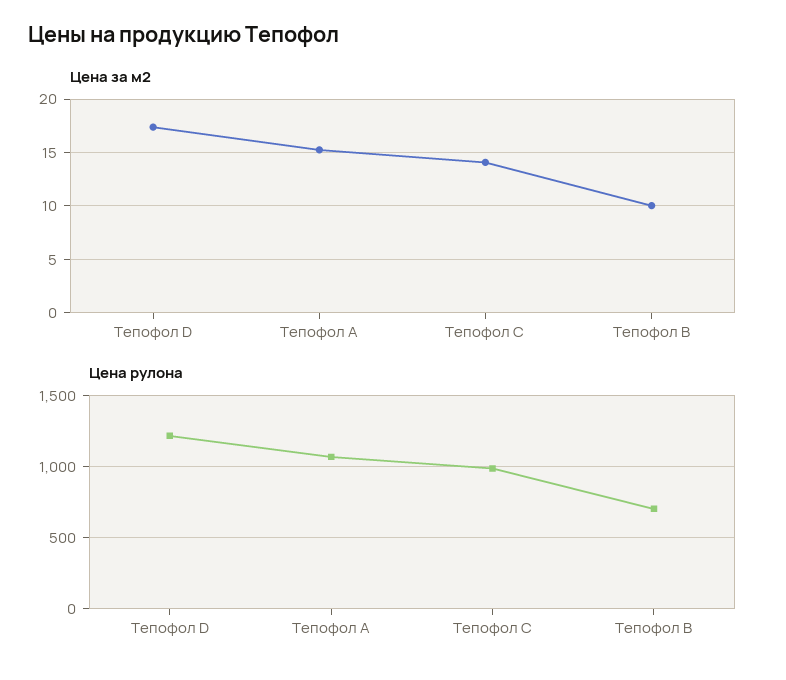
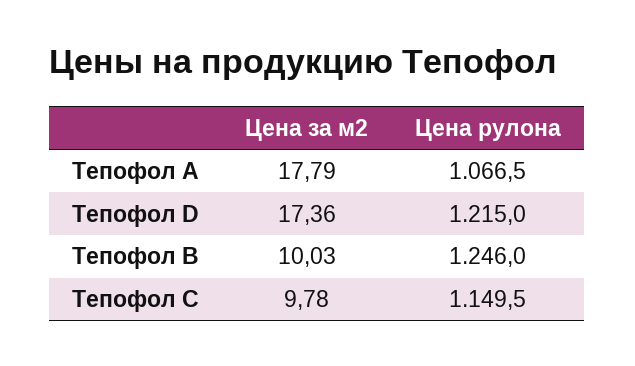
Цена за м2, Тепофол A: 15 -> 17.79
Цена за м2, Тепофол C: 14 -> 9.78
Цена рулона, Тепофол C: 1000 -> 1149.5
Цена рулона, Тепофол B: 700 -> 1246

